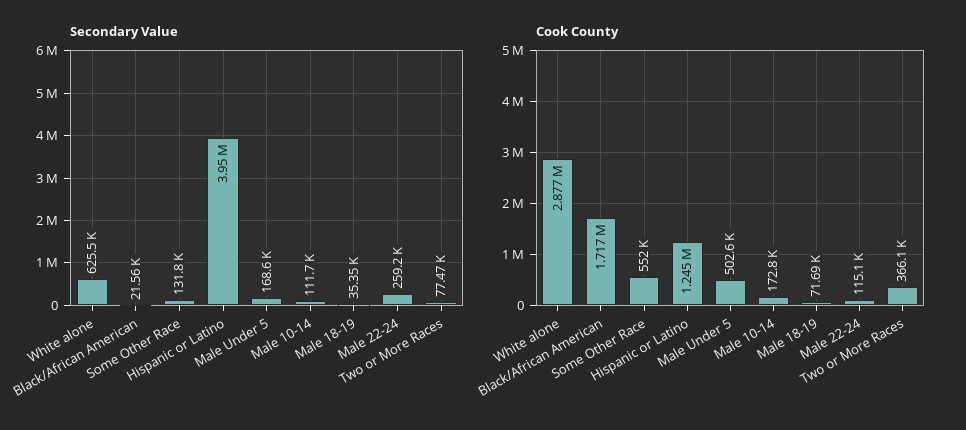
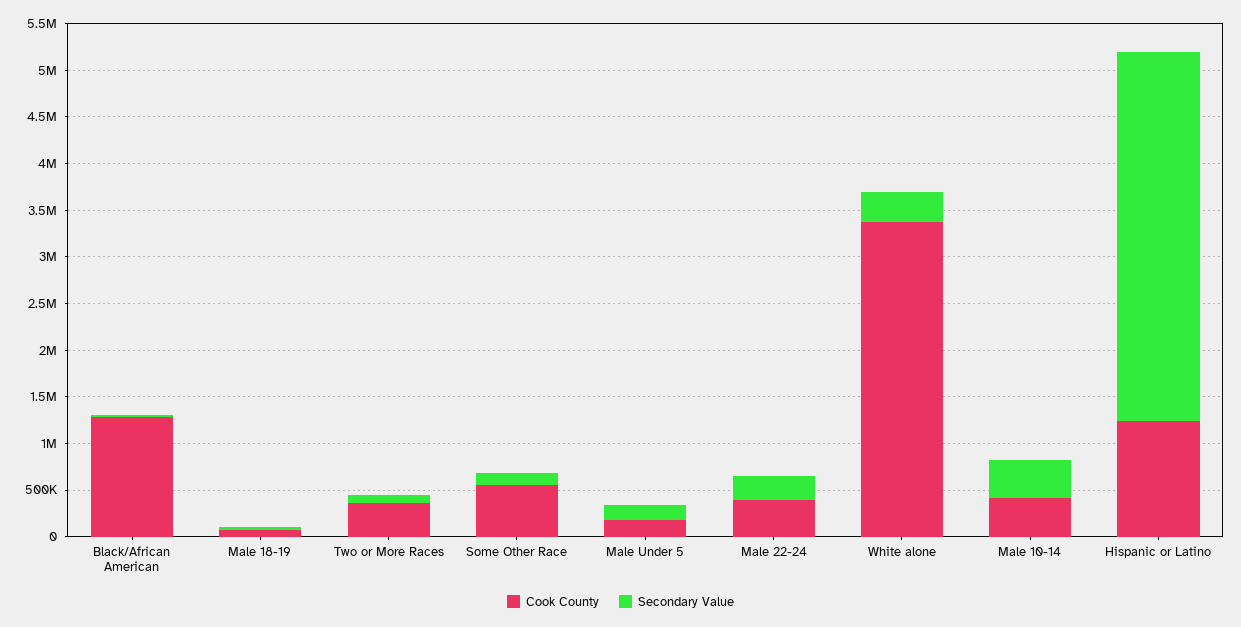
Secondary Value, White alone: 625500 -> 300000
Secondary Value, Male 10-14: 111700 -> 400000
Cook County, White alone: 2877000 -> 3400000
Cook County, Black/African American: 1717000 -> 1300000
Cook County, Male Under 5: 502600 -> 200000
Cook County, Male 10-14: 172800 -> 400000
Cook County, Male 22-24: 115100 -> 400000

